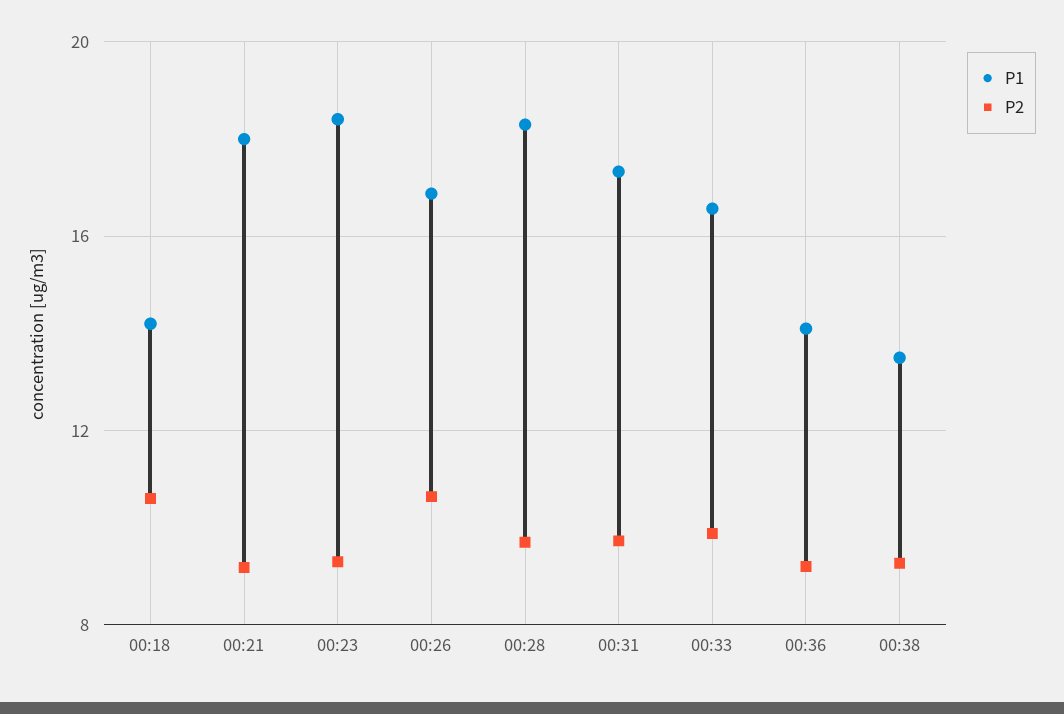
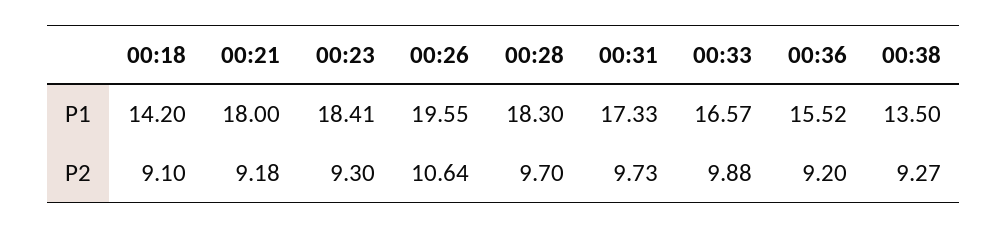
P2, 00:18: 10.5 -> 9.1
P1, 00:26: 17 -> 19.55
P1, 00:36: 14 -> 15.52

